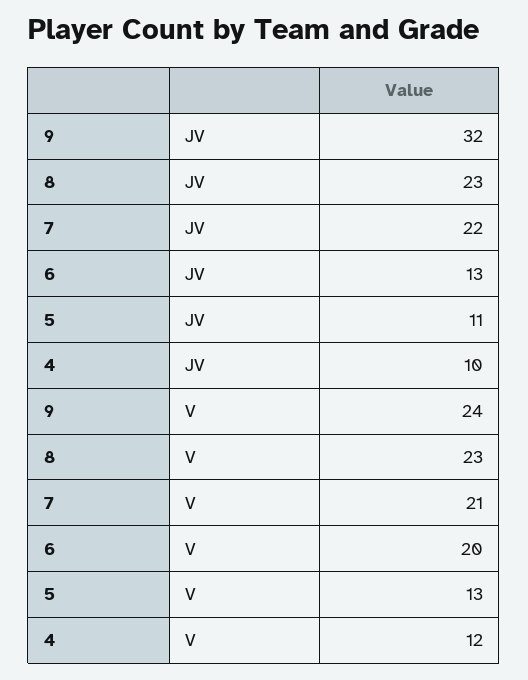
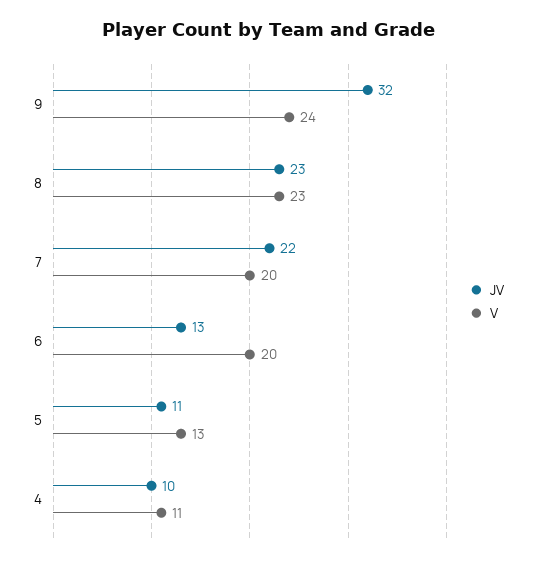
V, 7: 21 -> 20
V, 4: 12 -> 11

